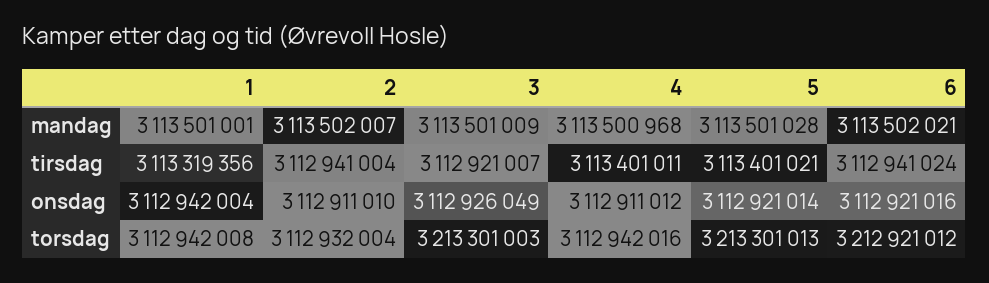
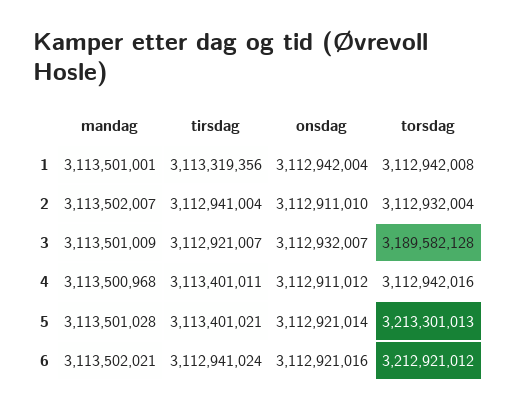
3, onsdag: 3112926049 -> 3112932007
3, torsdag: 3213301003 -> 3189582128

